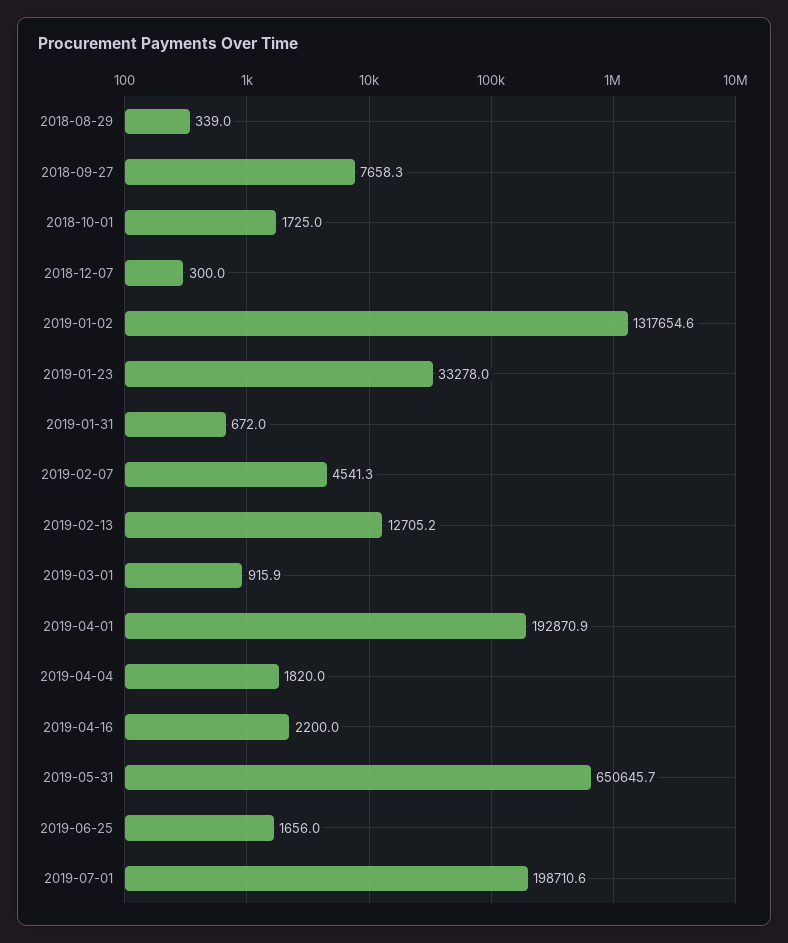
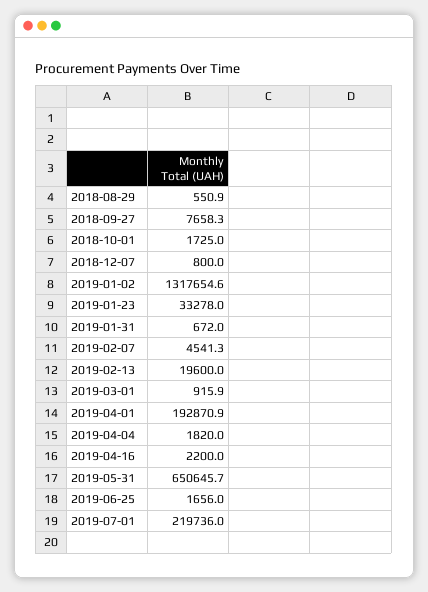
2018-08-29: 339 -> 550.9
2018-12-07: 300 -> 800
2019-02-13: 12705.2 -> 19600
2019-07-01: 198710.6 -> 219736

